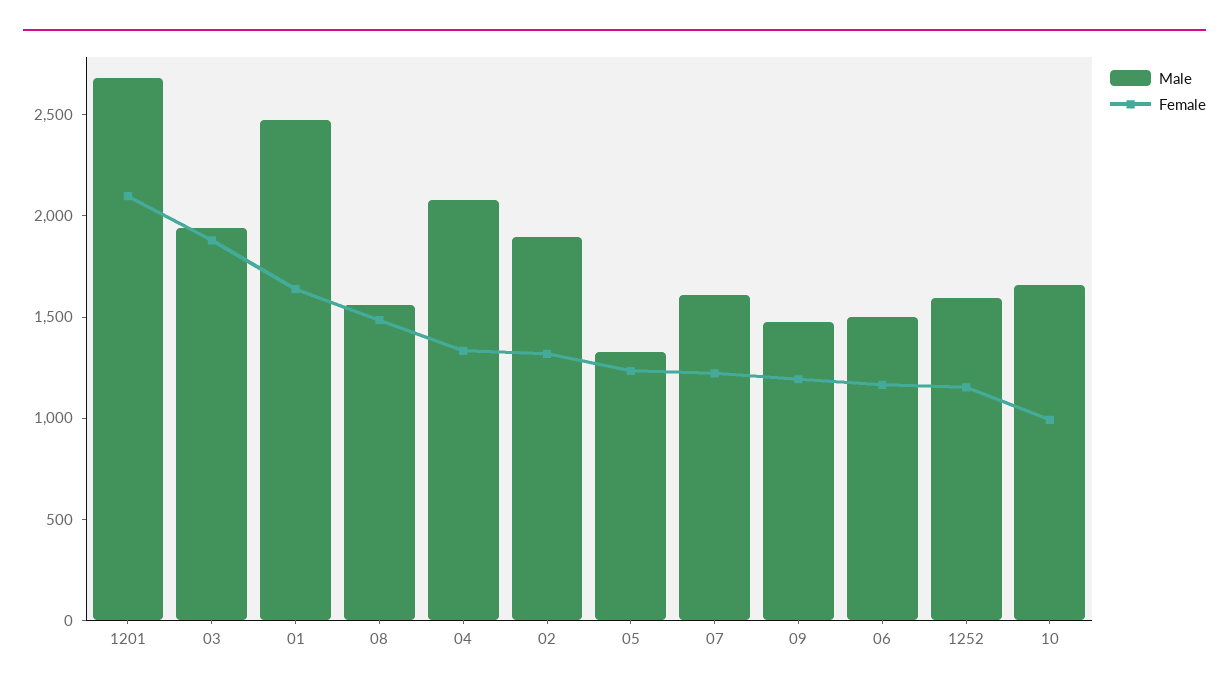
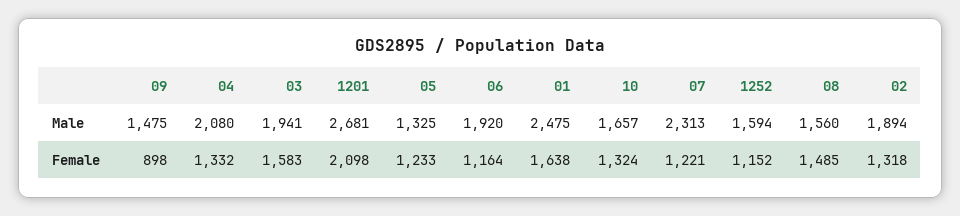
Female, 03: 1900 -> 1583
Male, 07: 1600 -> 2313
Female, 09: 1200 -> 898
Male, 06: 1500 -> 1920
Female, 10: 1000 -> 1324

